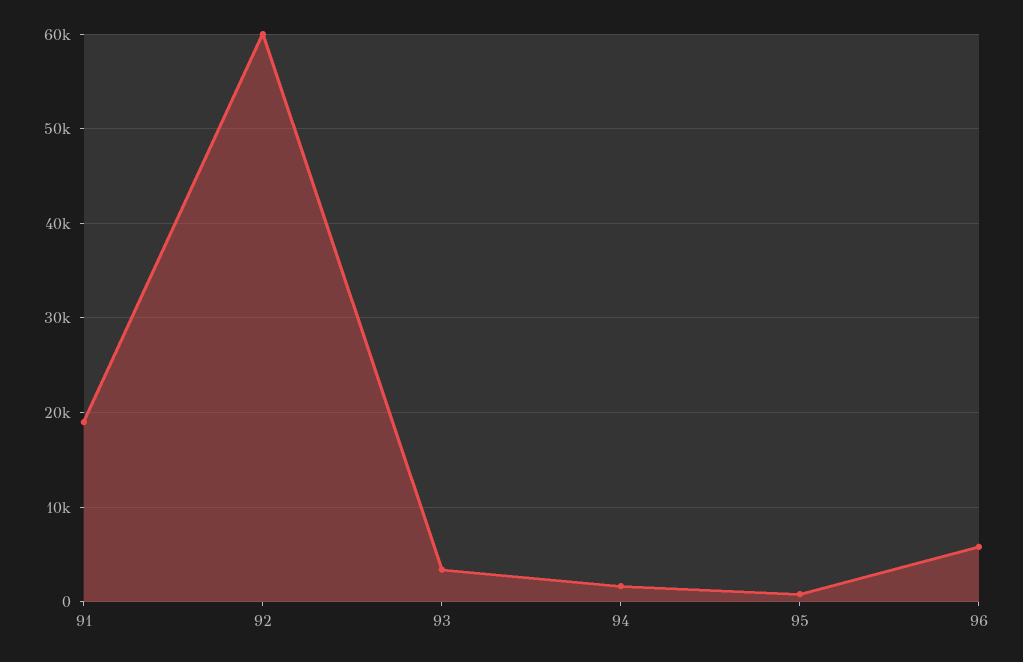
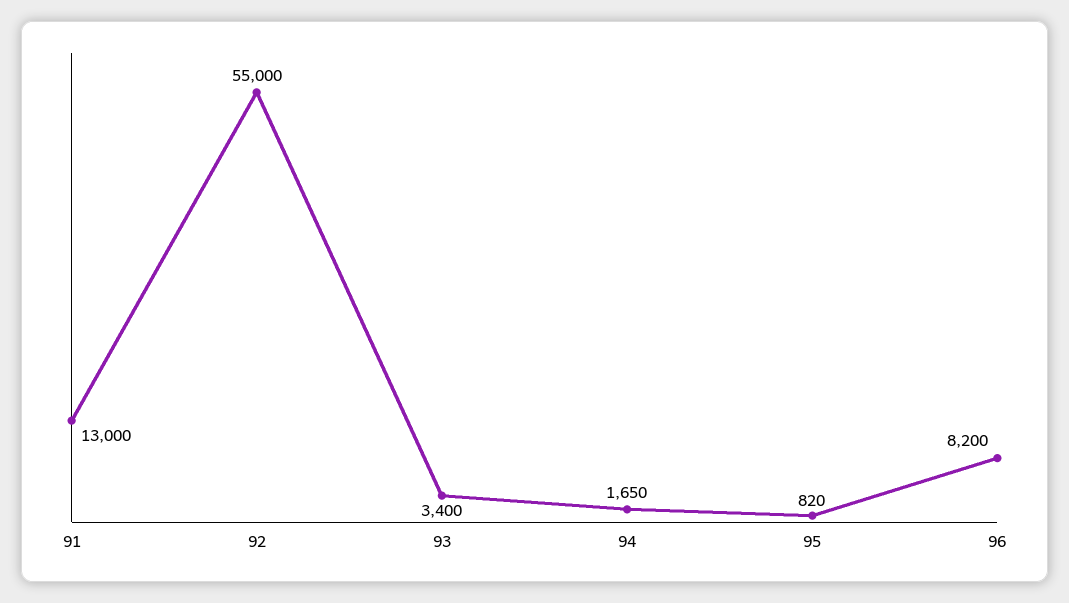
91: 19000 -> 13000
92: 60000 -> 55000
96: 6000 -> 8200

